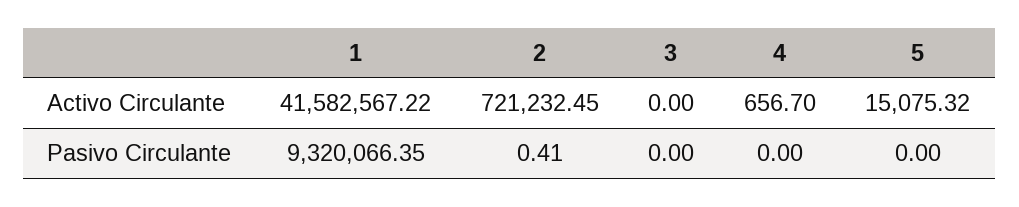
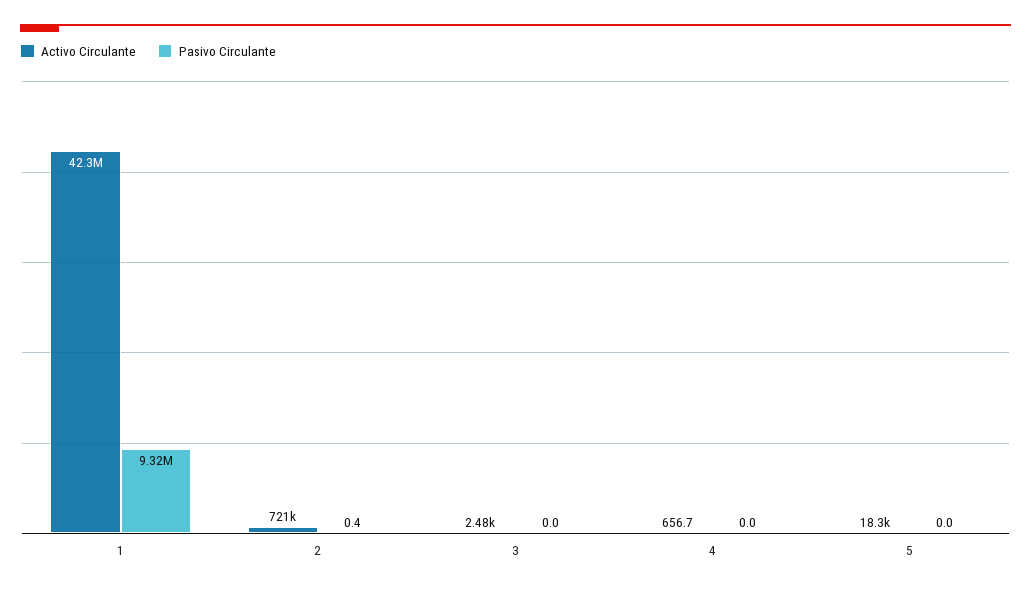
Activo Circulante, 1: 41582567.22 -> 42300000
Activo Circulante, 3: 0 -> 2480
Activo Circulante, 5: 15075.32 -> 18300

